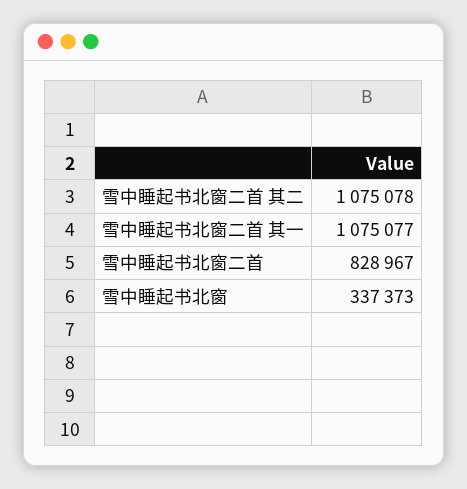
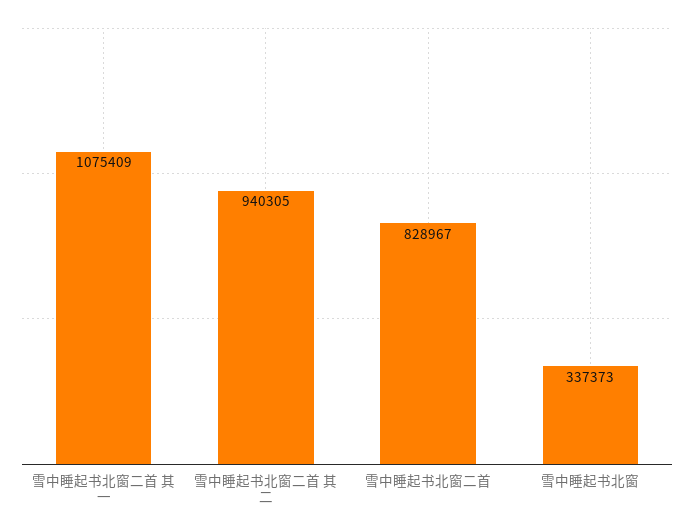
雪中睡起书北窗二首 其二: 1075078 -> 940305
雪中睡起书北窗二首 其一: 1075077 -> 1075409

